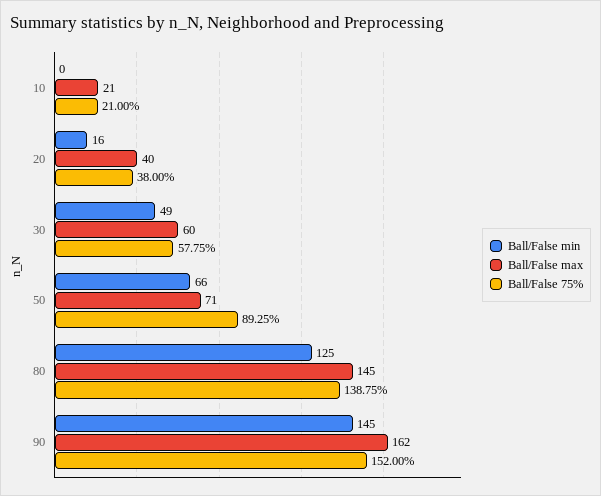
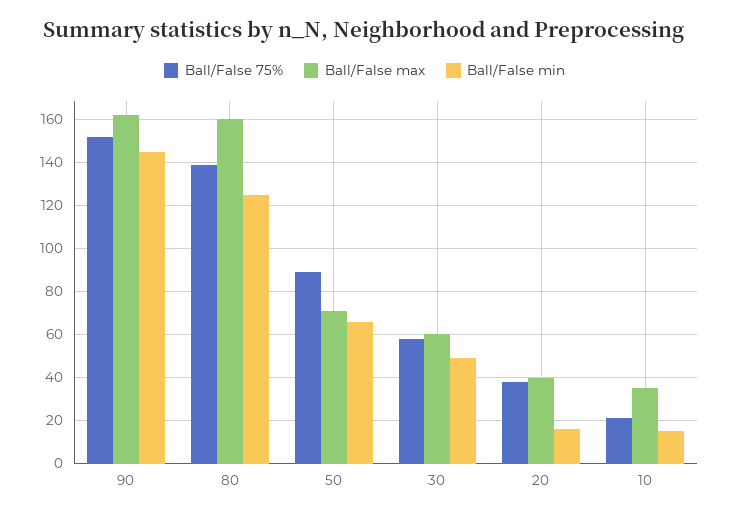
Ball/False min, 10: 0 -> 15
Ball/False max, 10: 21 -> 35
Ball/False max, 80: 145 -> 160

